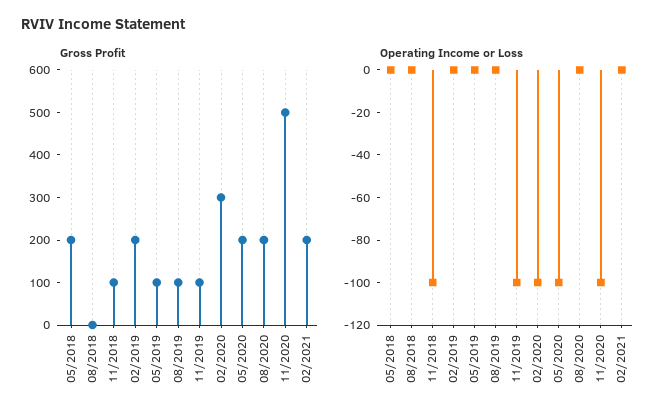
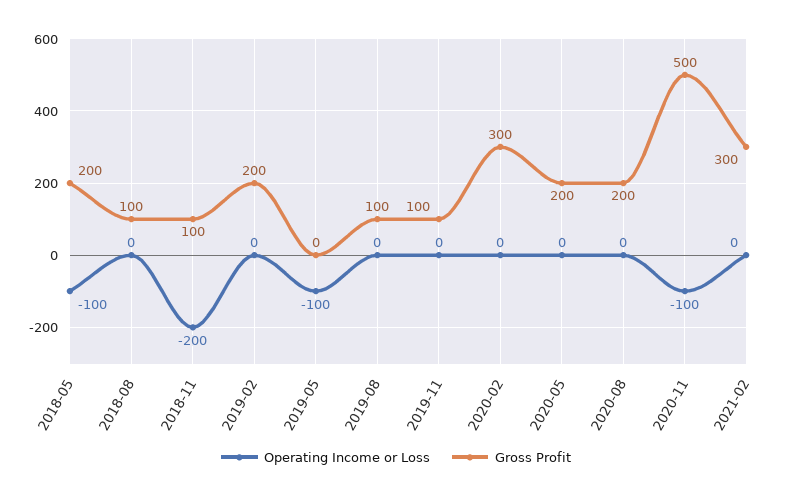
Gross Profit, 08/2018: 0 -> 100
Gross Profit, 05/2019: 100 -> 0
Gross Profit, 02/2021: 200 -> 300
Operating Income or Loss, 05/2018: 0 -> -100
Operating Income or Loss, 11/2018: -100 -> -200
Operating Income or Loss, 05/2019: 0 -> -100
Operating Income or Loss, 11/2019: -100 -> 0
Operating Income or Loss, 02/2020: -100 -> 0
Operating Income or Loss, 05/2020: -100 -> 0

